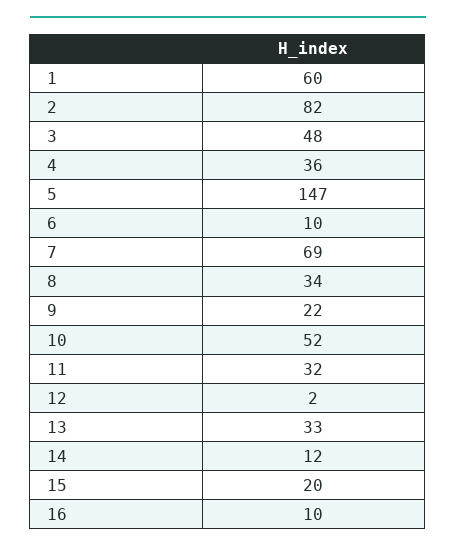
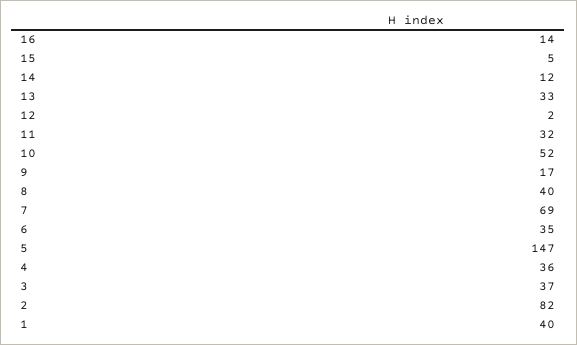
1: 60 -> 40
3: 48 -> 37
6: 10 -> 35
8: 34 -> 40
9: 22 -> 17
15: 20 -> 5
16: 10 -> 14

